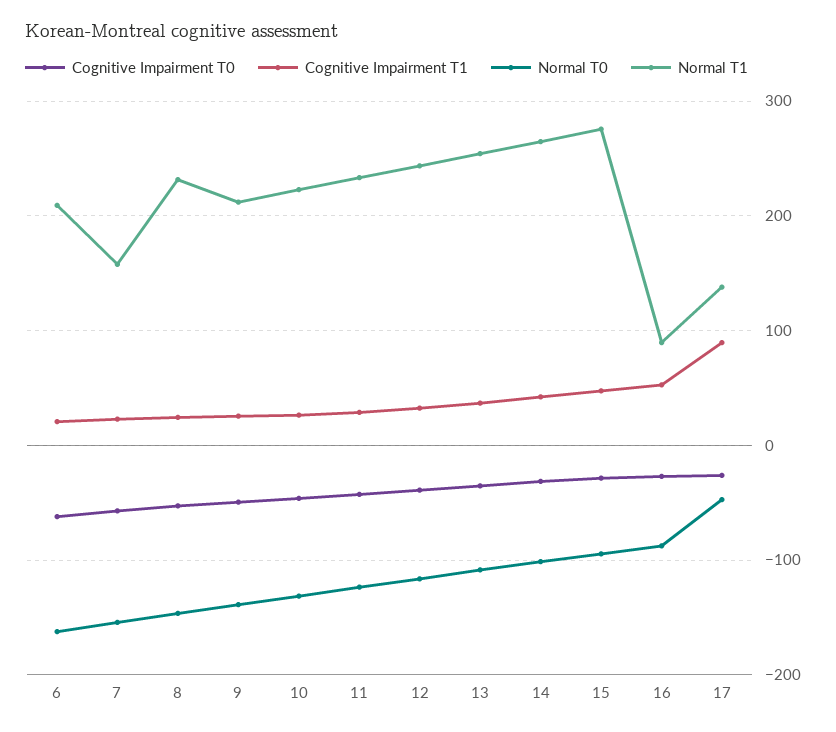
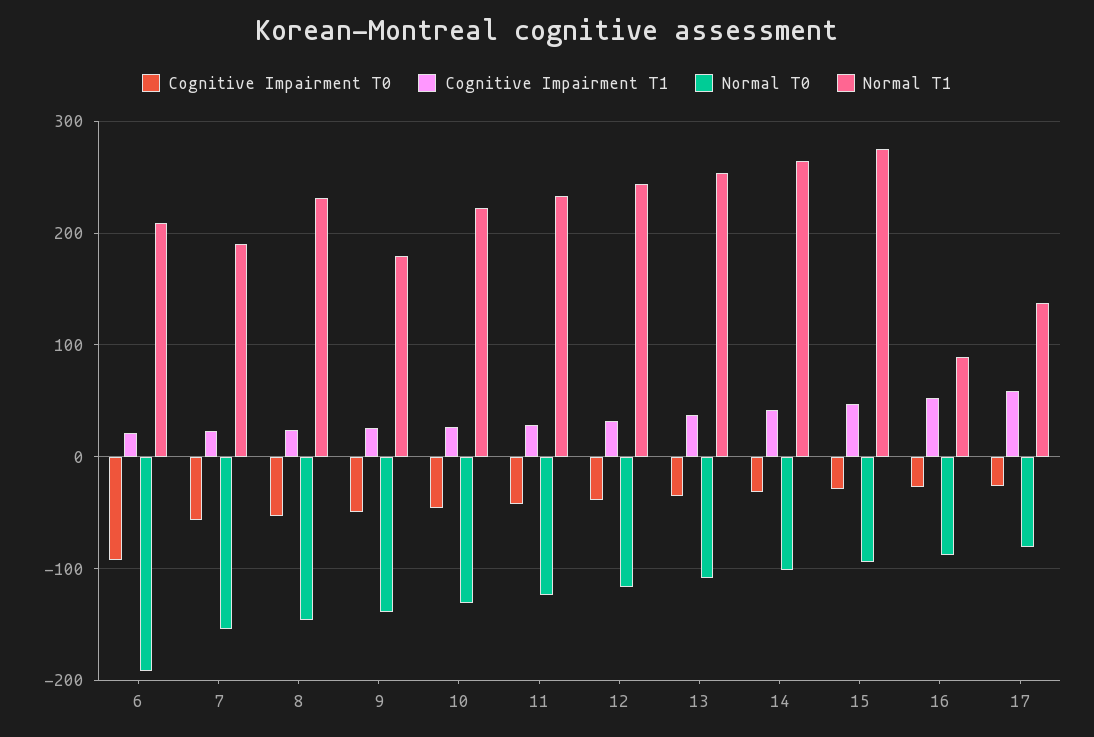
Cognitive Impairment T0, 6: -60 -> -90
Normal T0, 6: -160 -> -190
Normal T1, 7: 160 -> 190
Normal T1, 9: 210 -> 180
Cognitive Impairment T1, 17: 90 -> 60
Normal T0, 17: -50 -> -80

